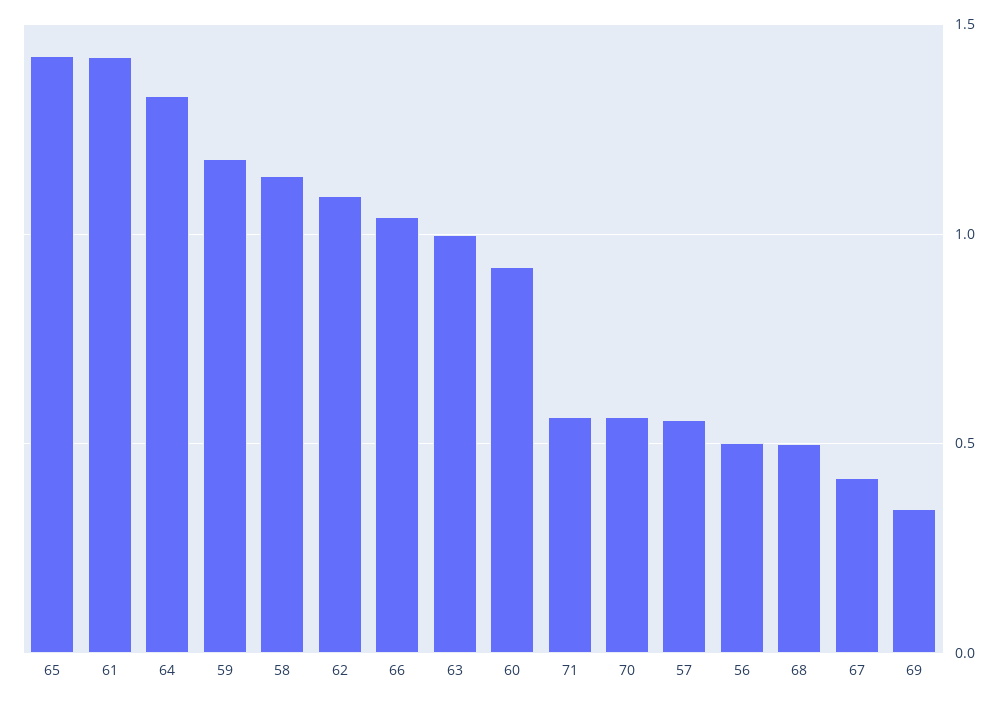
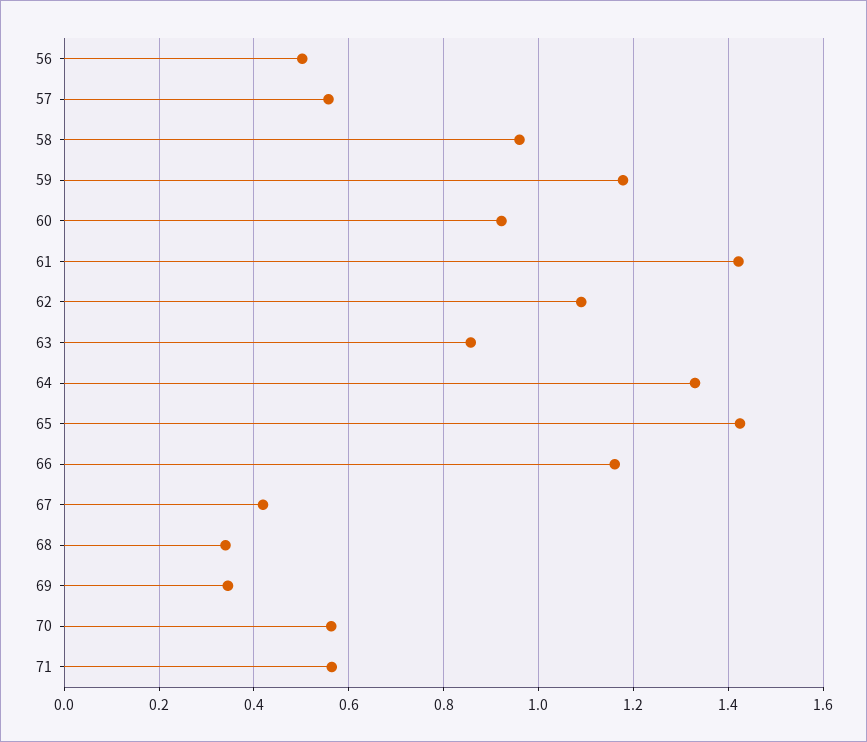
58: 1.15 -> 0.96
66: 1.05 -> 1.16
63: 1 -> 0.86
68: 0.5 -> 0.34

